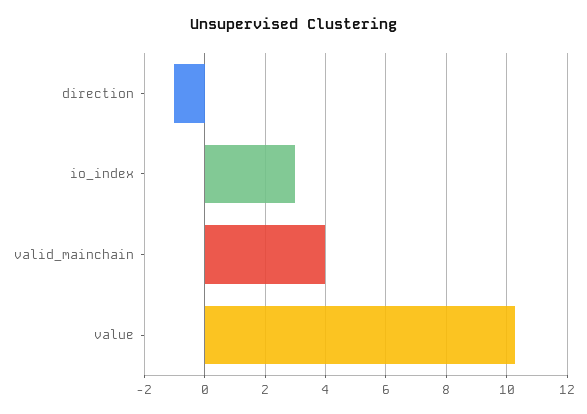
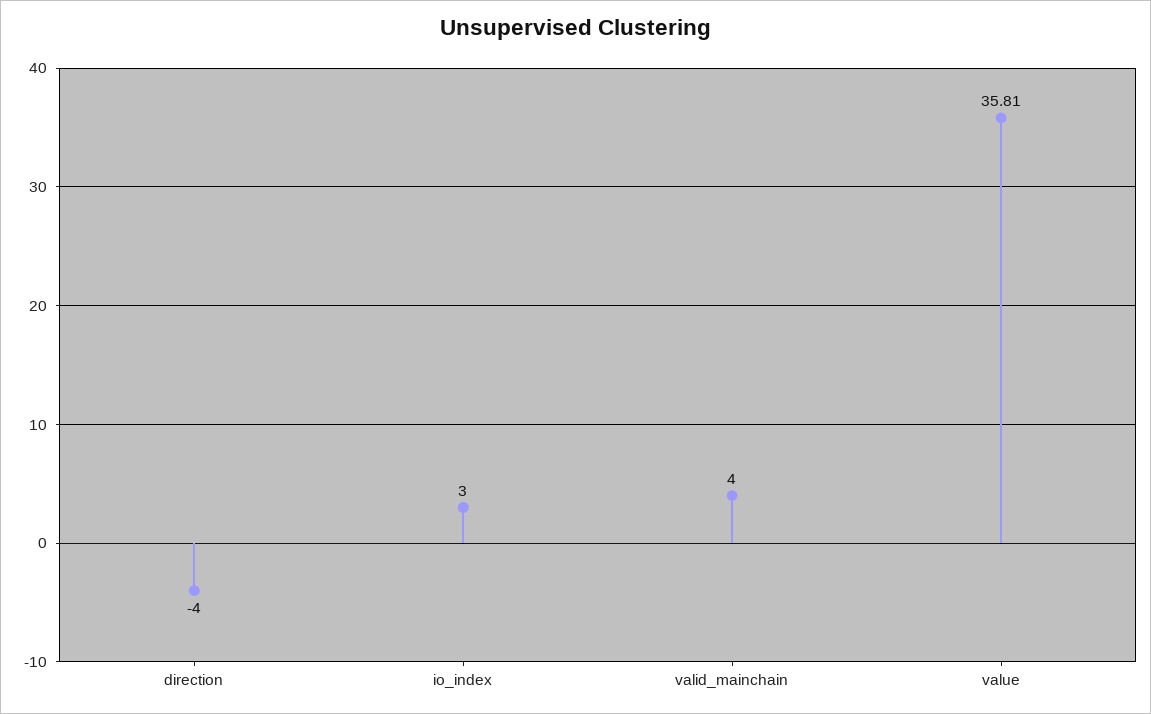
direction: -1 -> -4
value: 10.2 -> 35.81

